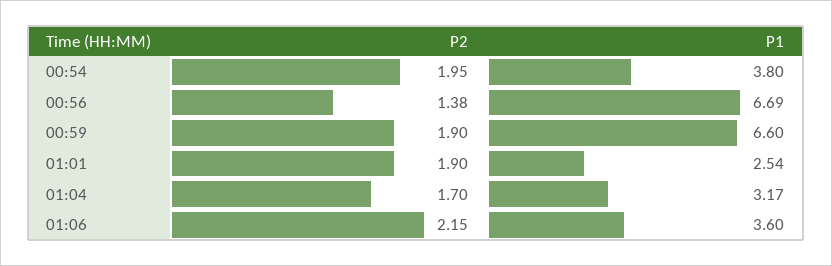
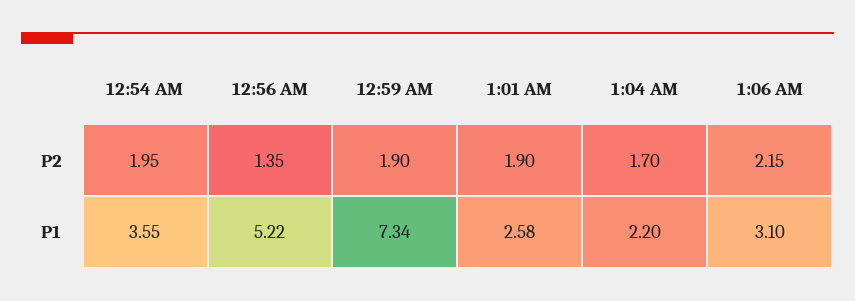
P1, 00:54: 3.8 -> 3.55
P2, 00:56: 1.38 -> 1.35
P1, 00:56: 6.69 -> 5.22
P1, 00:59: 6.6 -> 7.34
P1, 01:01: 2.54 -> 2.58
P1, 01:04: 3.17 -> 2.2
P1, 01:06: 3.6 -> 3.1

